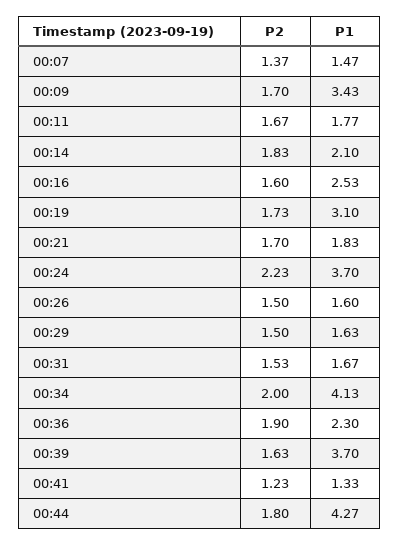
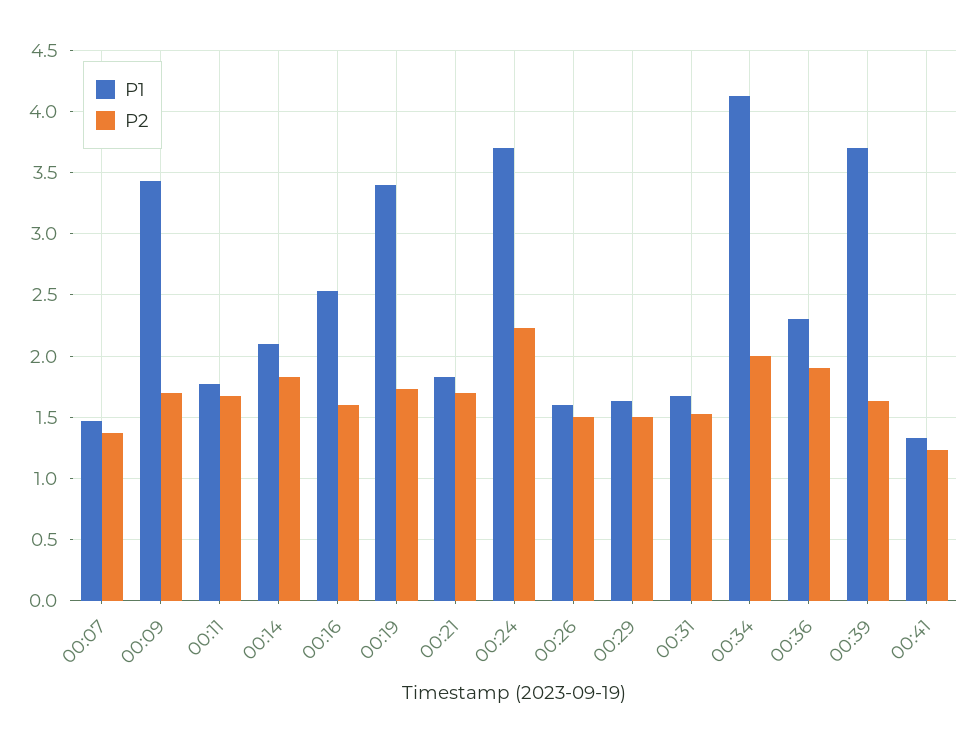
P1, 00:19: 3.1 -> 3.4
P2, 00:44: 1.8 -> none
P1, 00:44: 4.27 -> none

